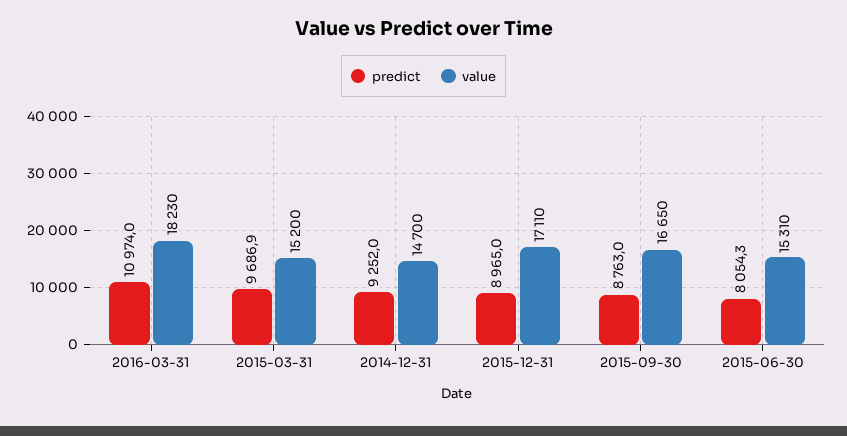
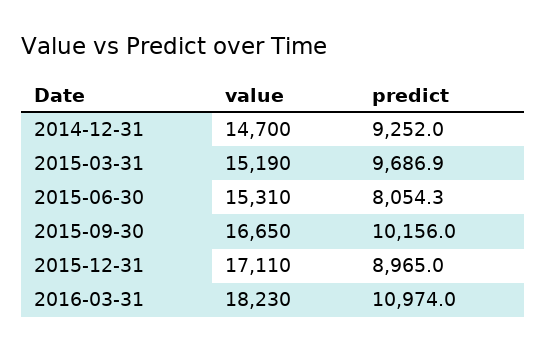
value, 2015-03-31: 15200 -> 15190
predict, 2015-09-30: 8763 -> 10156

